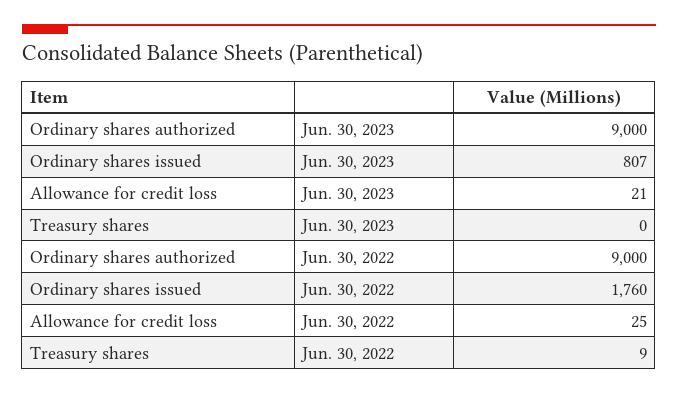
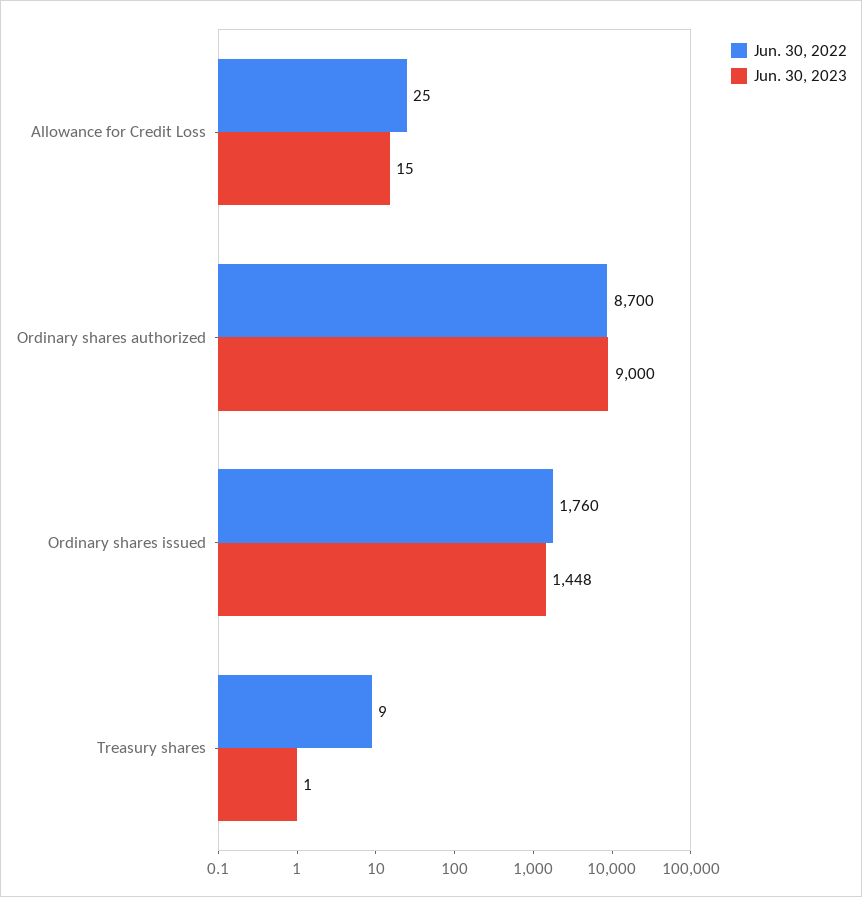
Jun. 30, 2023, Ordinary shares issued: 807 -> 1448
Jun. 30, 2023, Allowance for credit loss: 21 -> 15
Jun. 30, 2023, Treasury shares: 0 -> 1
Jun. 30, 2022, Ordinary shares authorized: 9000 -> 8700

